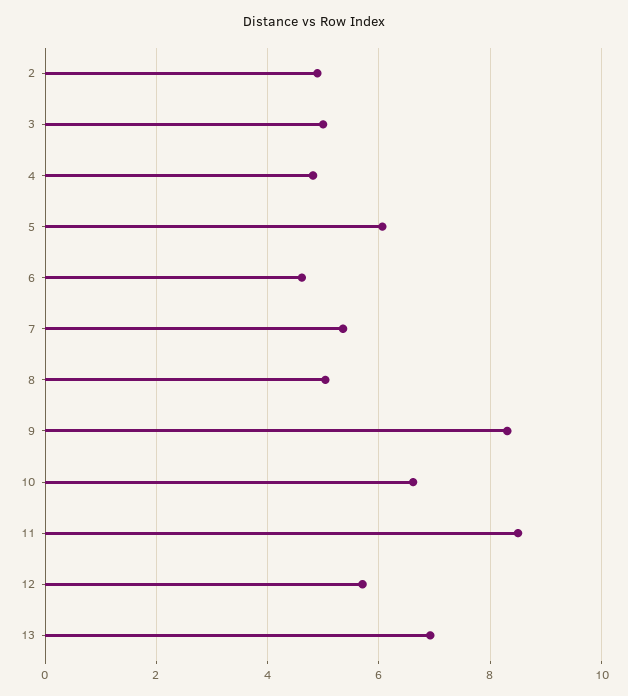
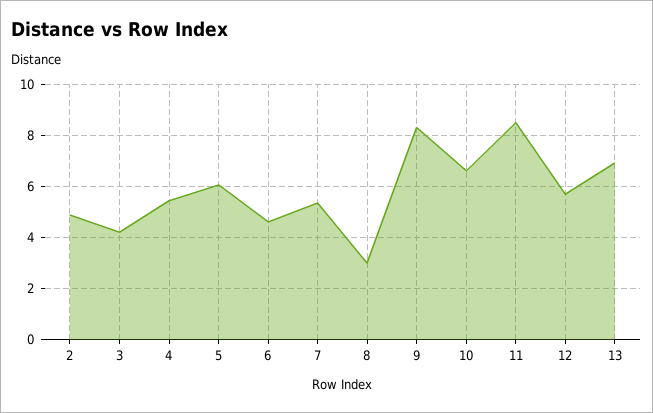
3: 5 -> 4.25
4: 4.8 -> 5.5
8: 5 -> 3

